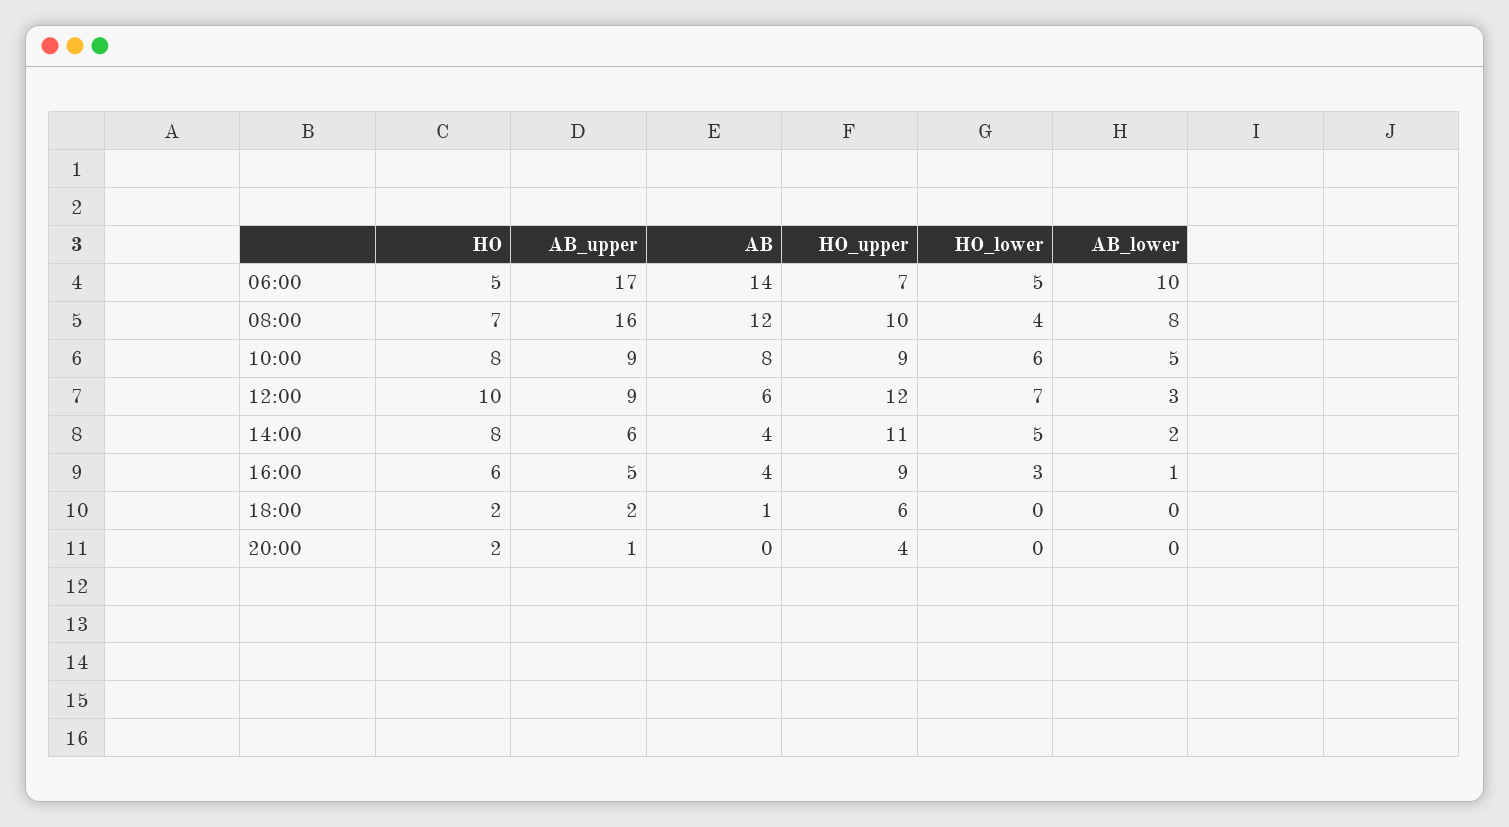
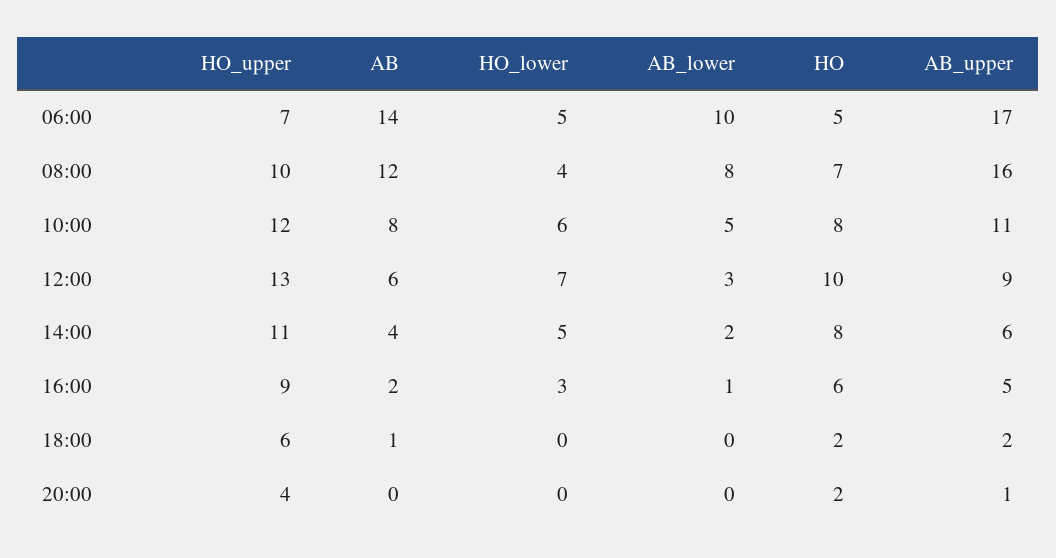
AB_upper, 10:00: 9 -> 11
HO_upper, 10:00: 9 -> 12
HO_upper, 12:00: 12 -> 13
AB, 16:00: 4 -> 2

